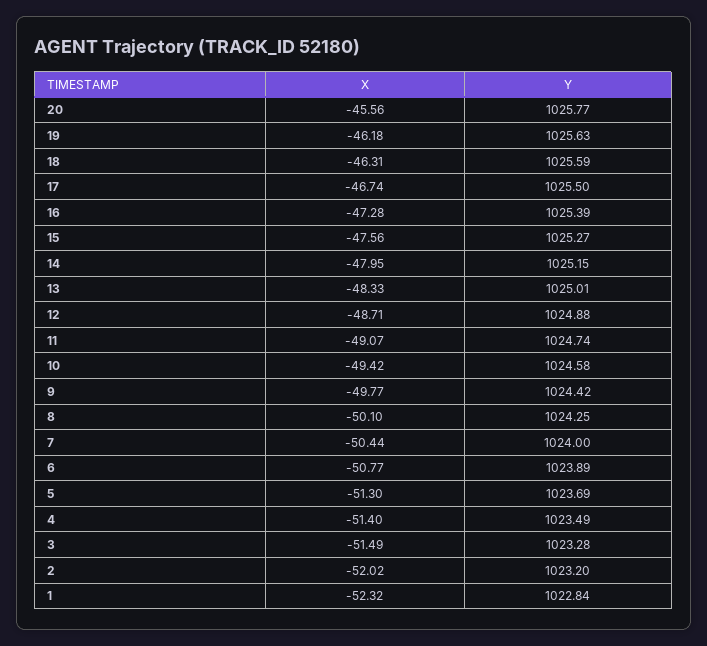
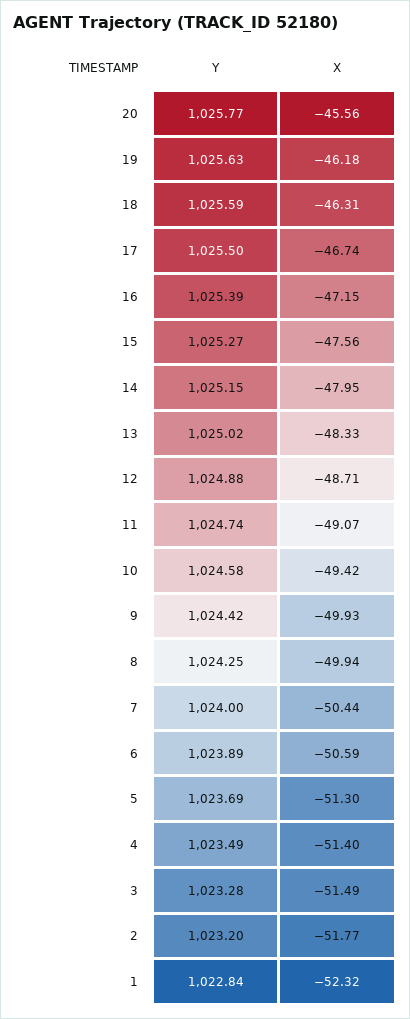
X, 16: -47.28 -> -47.15
Y, 13: 1025.01 -> 1025.02
X, 9: -49.77 -> -49.93
X, 8: -50.1 -> -49.94
X, 6: -50.77 -> -50.59
X, 2: -52.02 -> -51.77

